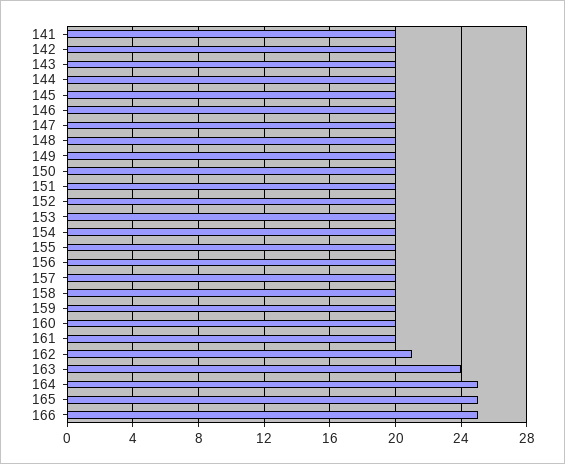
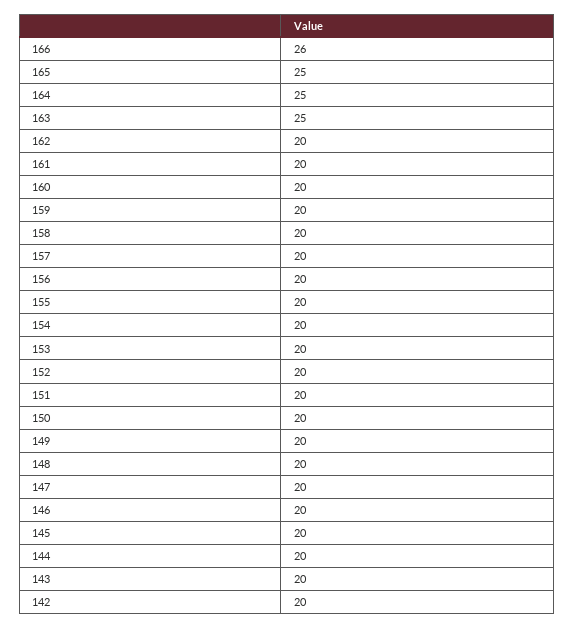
141: 20 -> none
162: 21 -> 20
163: 24 -> 25
166: 25 -> 26

